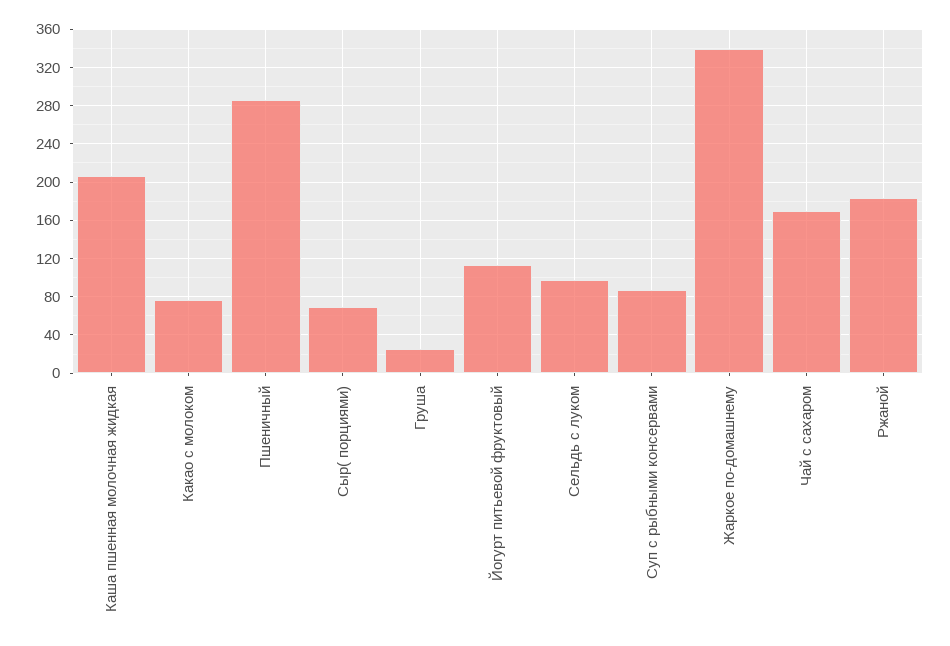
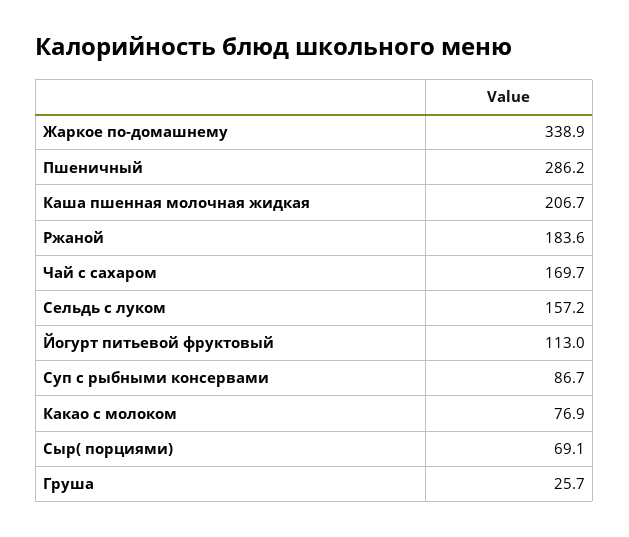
Сельдь с луком: 100 -> 157.2

